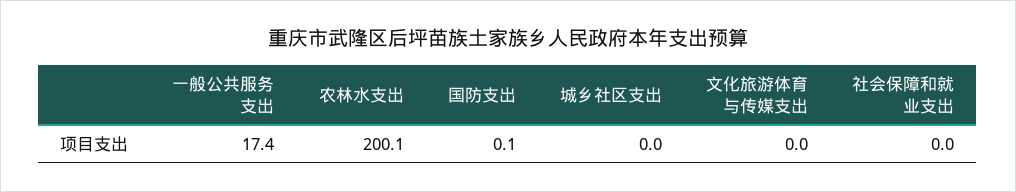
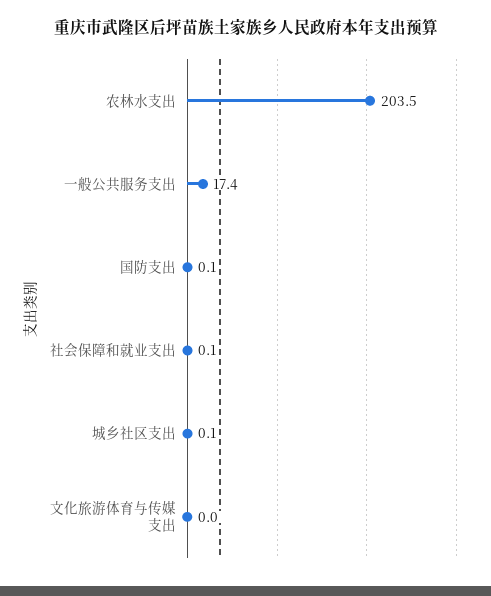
农林水支出: 200.1 -> 203.5
城乡社区支出: 0 -> 0.1
社会保障和就业支出: 0 -> 0.1

